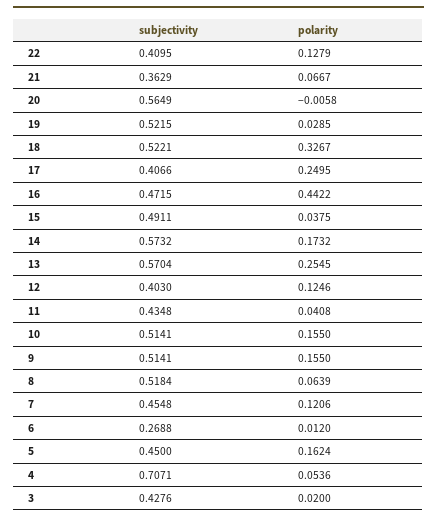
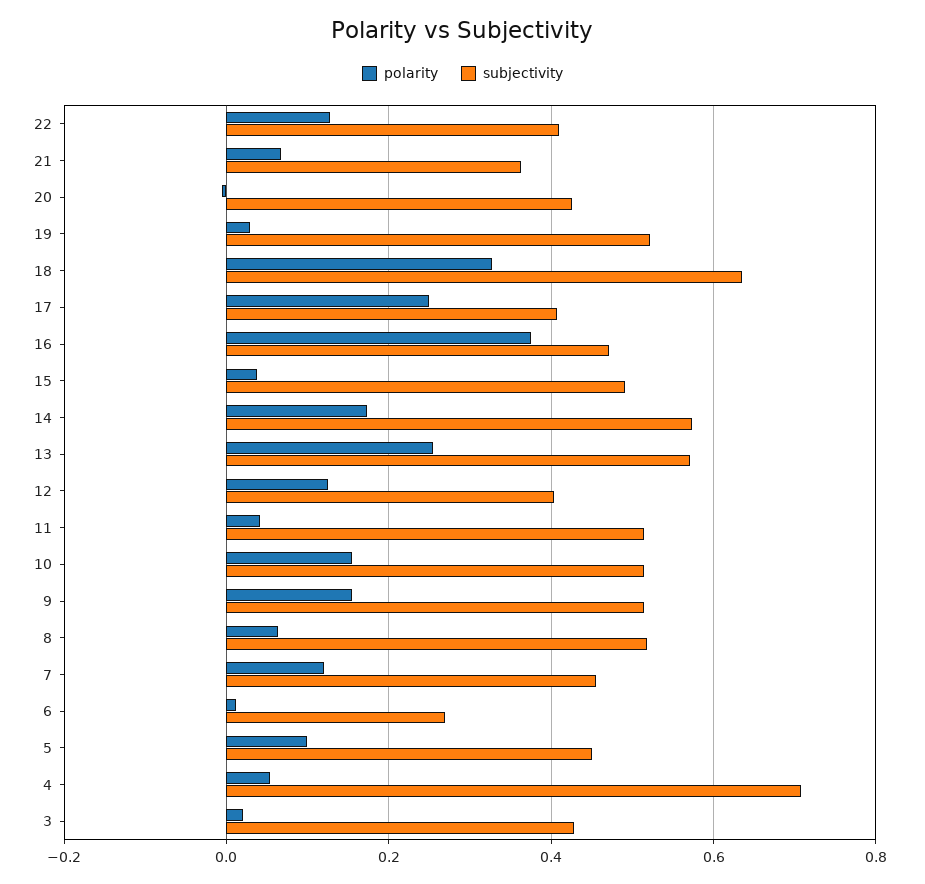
subjectivity, 20: 0.5649 -> 0.42
subjectivity, 18: 0.5221 -> 0.64
polarity, 16: 0.4422 -> 0.38
subjectivity, 11: 0.4348 -> 0.52
polarity, 5: 0.1624 -> 0.1

